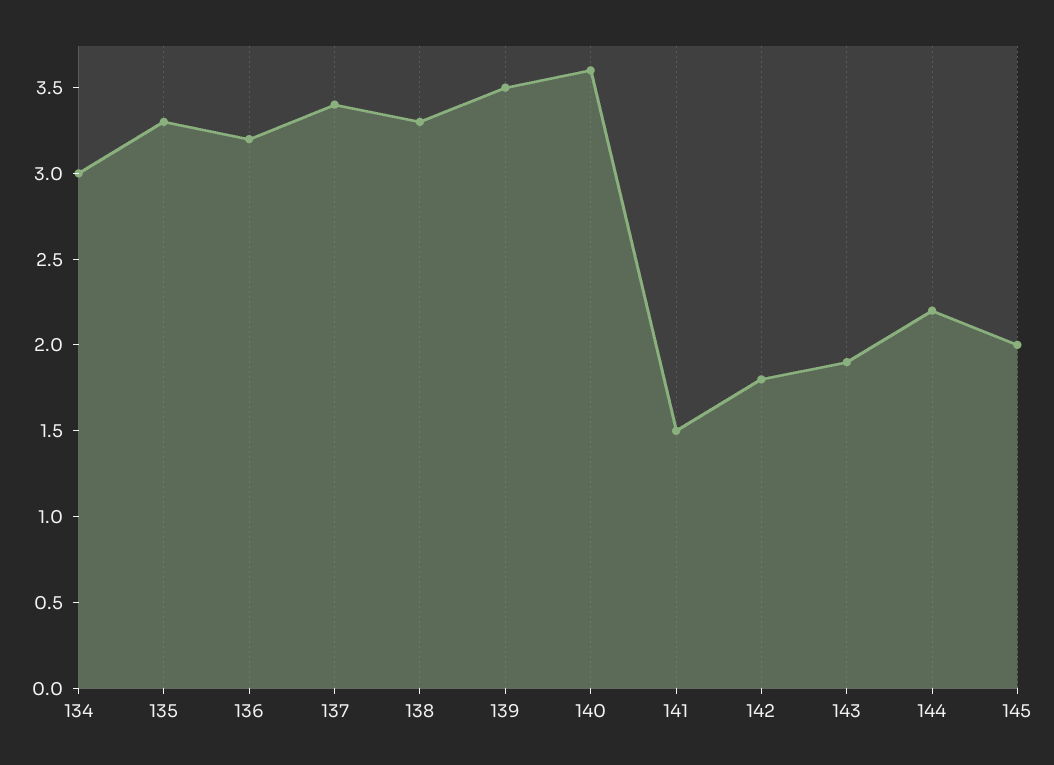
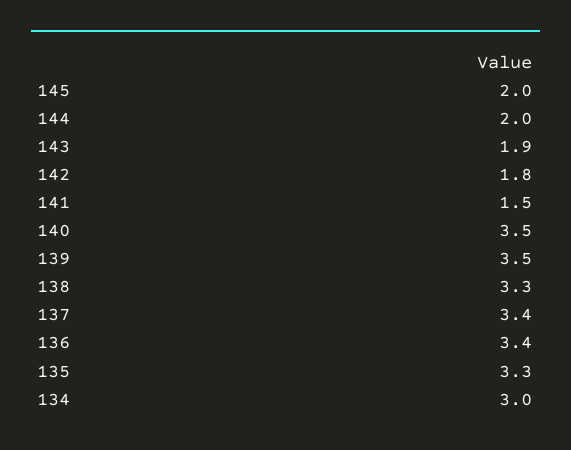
136: 3.2 -> 3.4
140: 3.6 -> 3.5
144: 2.2 -> 2

